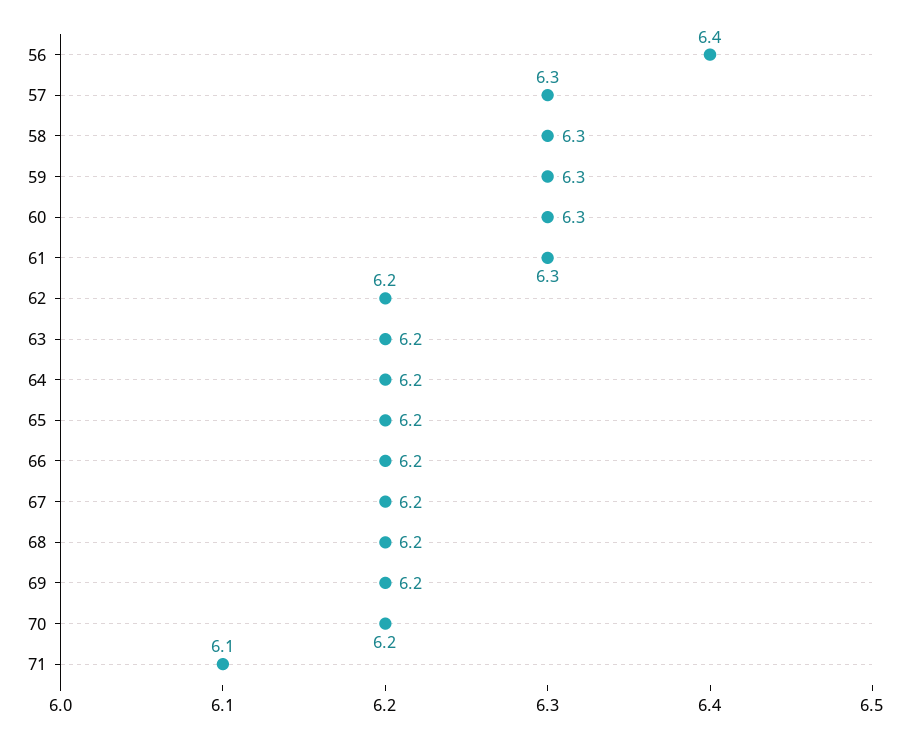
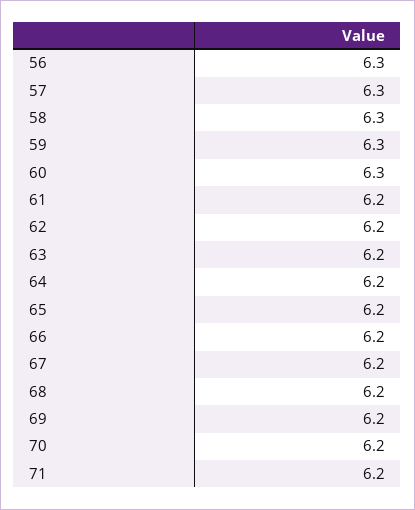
56: 6.4 -> 6.3
61: 6.3 -> 6.2
71: 6.1 -> 6.2

